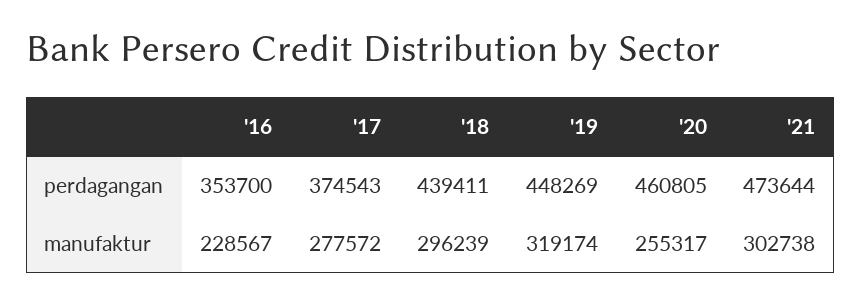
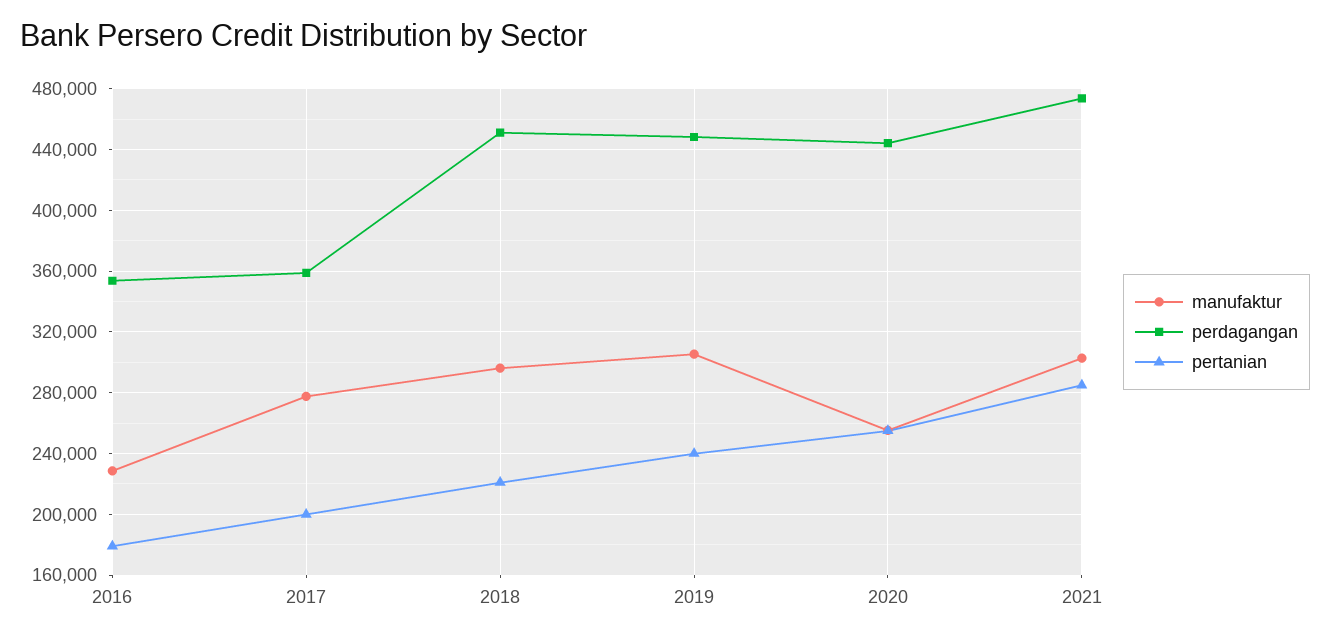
perdagangan, '17: 374543 -> 360000
perdagangan, '18: 439411 -> 450000
perdagangan, '20: 460805 -> 445000
manufaktur, '19: 319174 -> 305000
pertanian, '16: none -> 180000
pertanian, '17: none -> 200000
pertanian, '18: none -> 220000
pertanian, '19: none -> 240000
pertanian, '20: none -> 255000
pertanian, '21: none -> 285000

